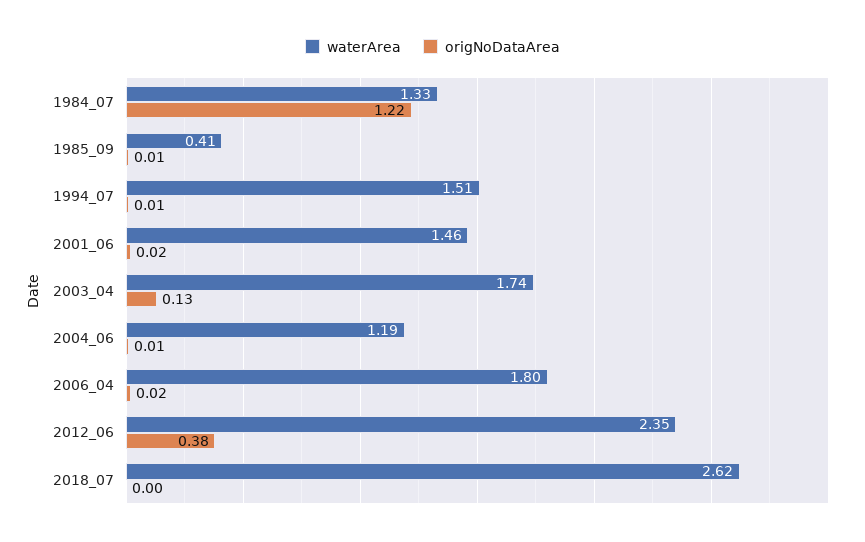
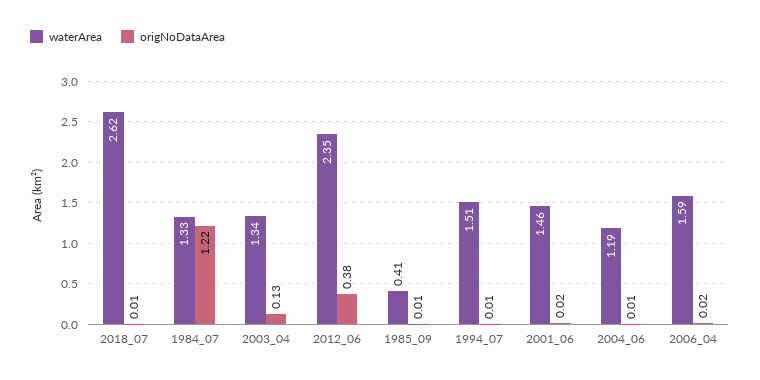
waterArea, 2003_04: 1.74 -> 1.34
waterArea, 2006_04: 1.8 -> 1.59
origNoDataArea, 2018_07: 0 -> 0.01

